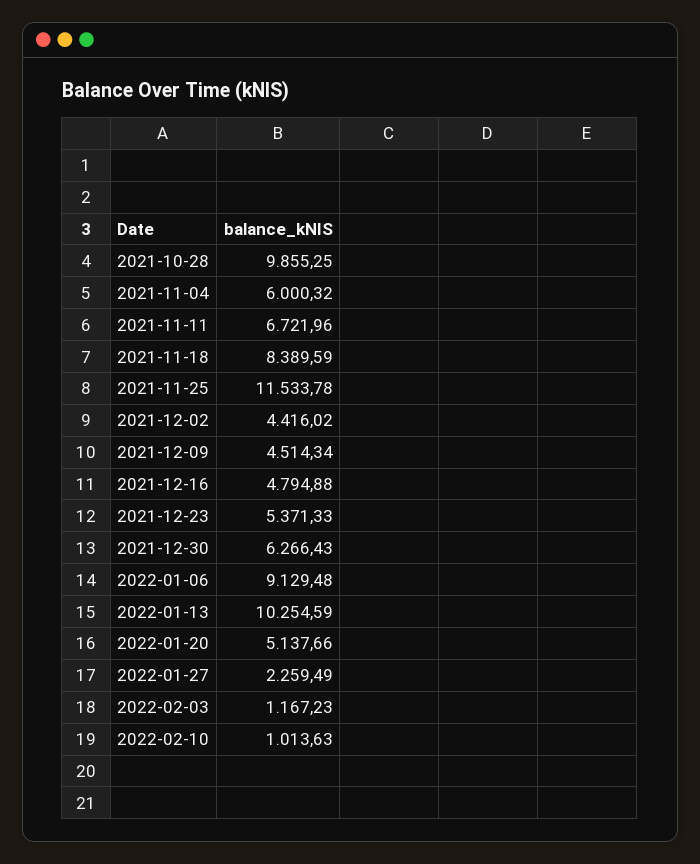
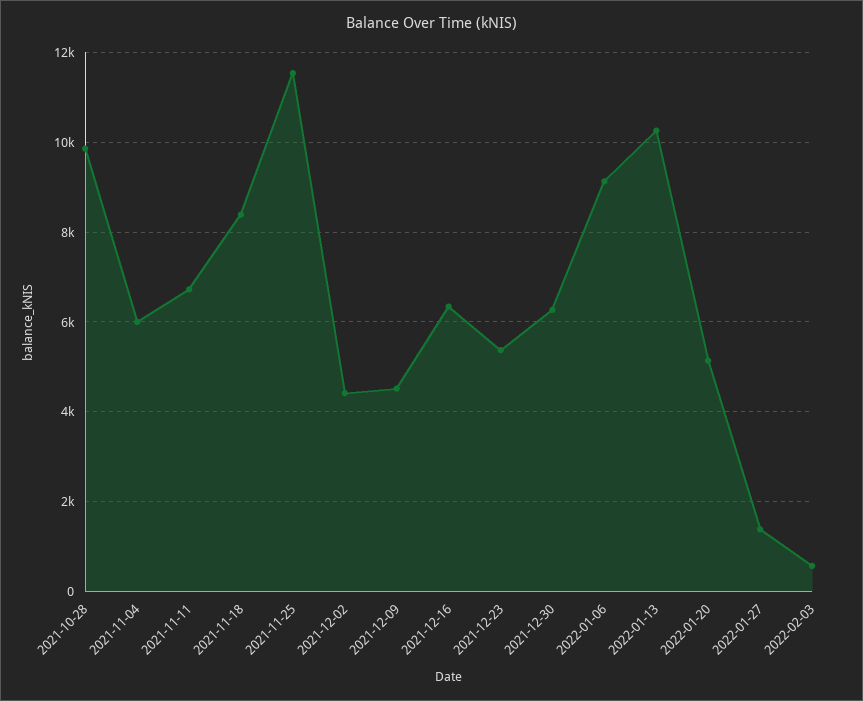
2021-12-16: 4794.88 -> 6400
2022-01-27: 2259.49 -> 1400
2022-02-03: 1167.23 -> 600
2022-02-10: 1013.63 -> none

